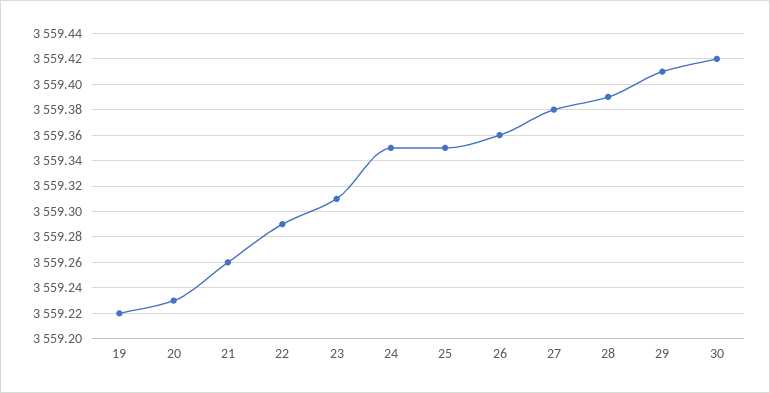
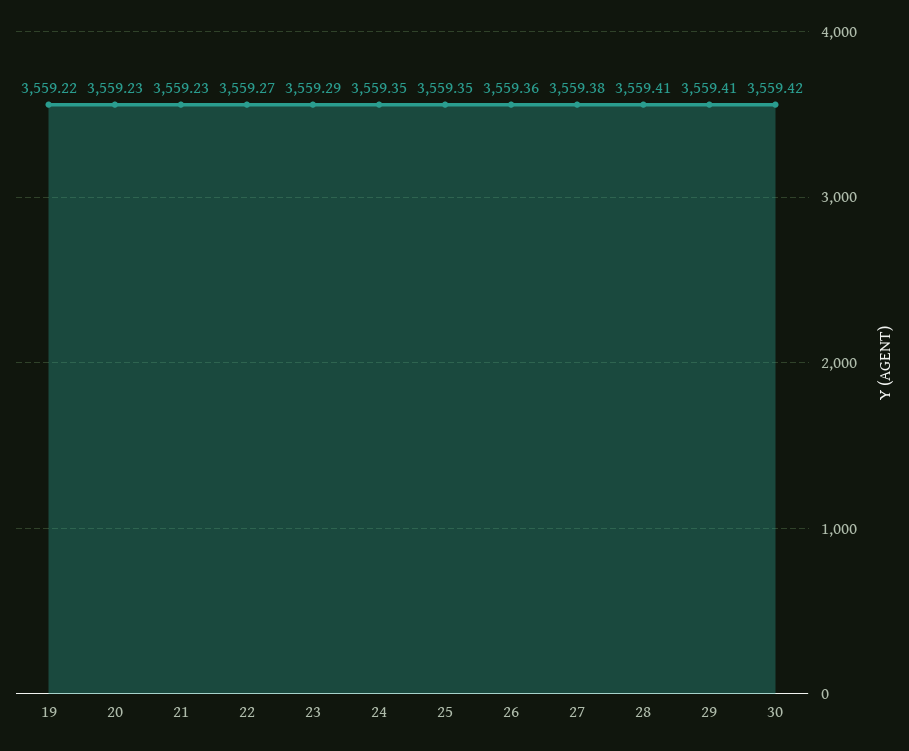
21: 3559.26 -> 3559.23
22: 3559.29 -> 3559.27
23: 3559.31 -> 3559.29
28: 3559.39 -> 3559.41

